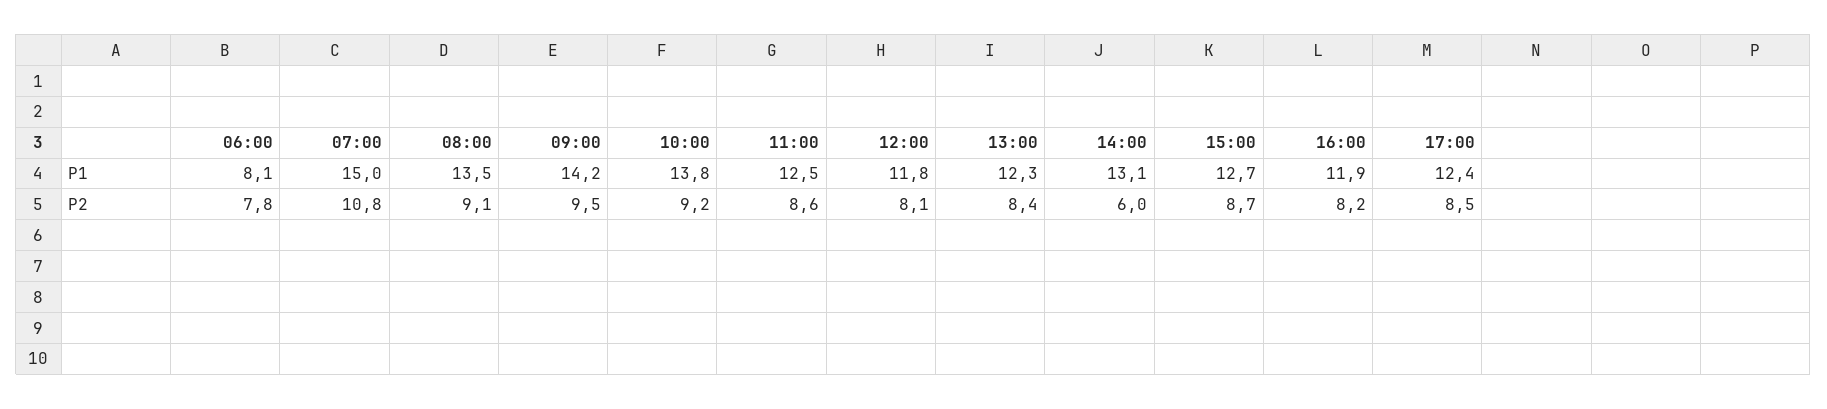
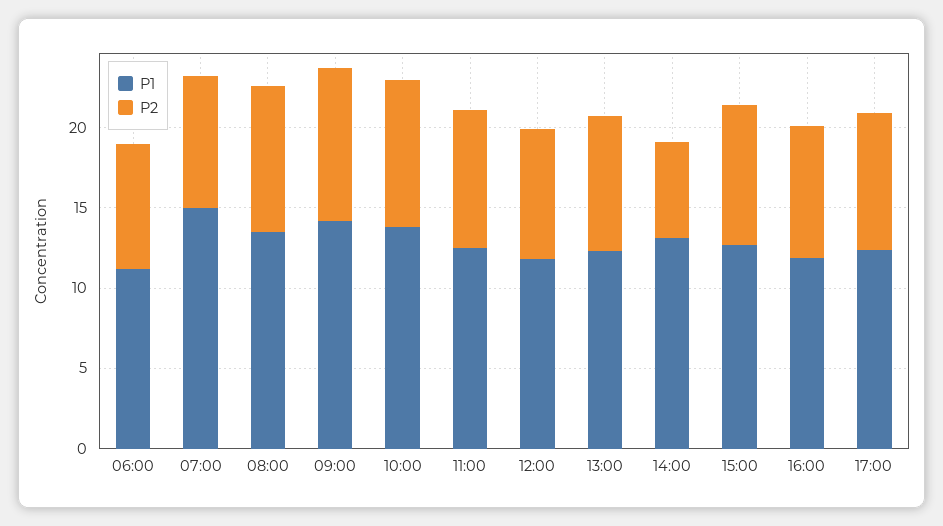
P1, 06:00: 8.1 -> 11
P2, 07:00: 10.8 -> 8

